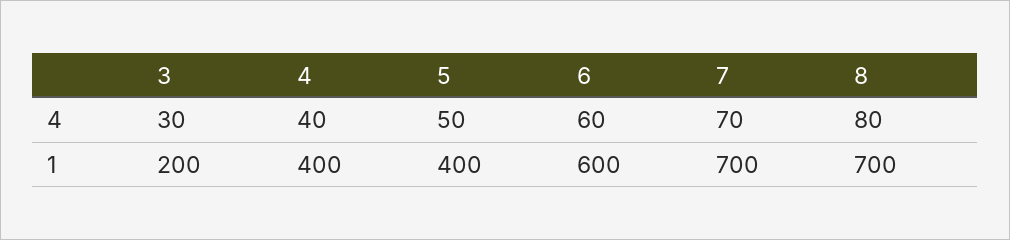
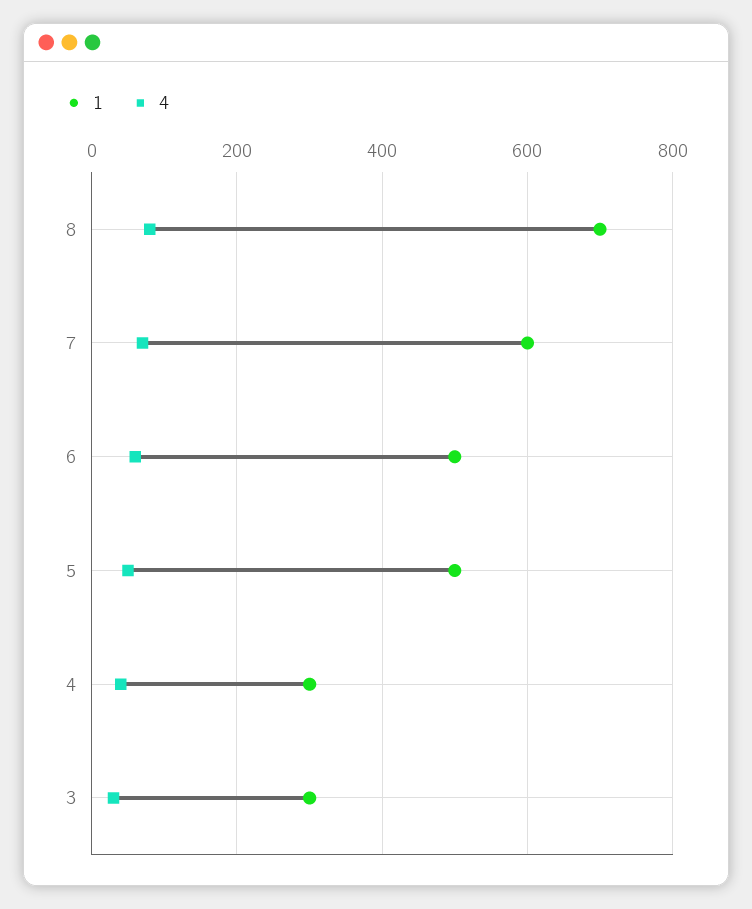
1, 3: 200 -> 300
1, 4: 400 -> 300
1, 5: 400 -> 500
1, 6: 600 -> 500
1, 7: 700 -> 600

